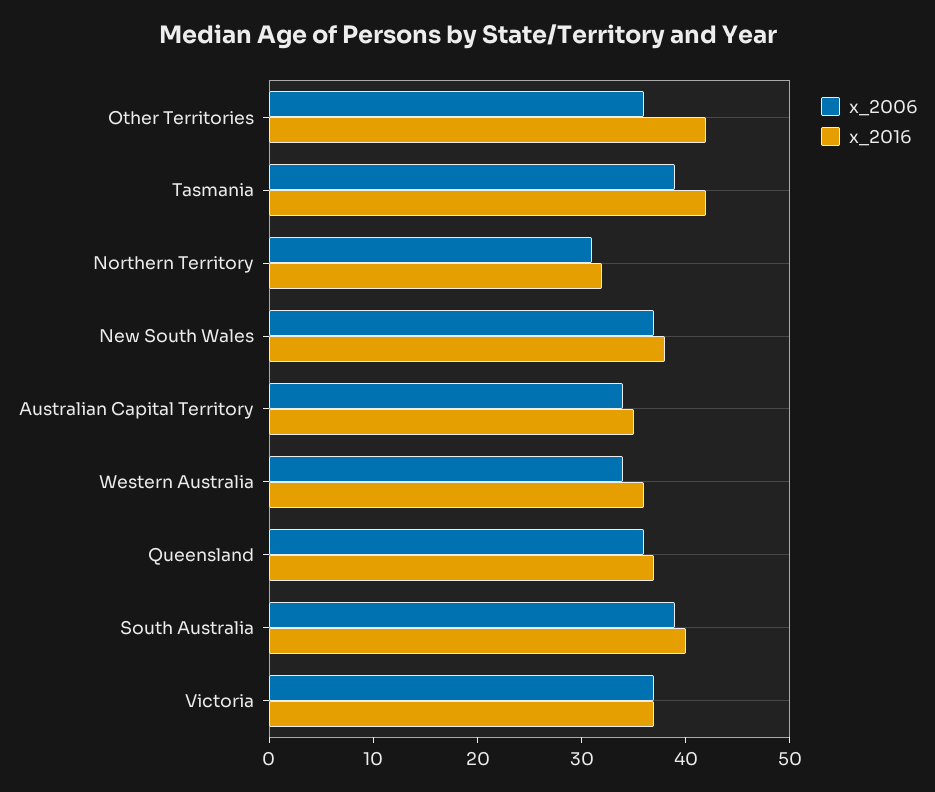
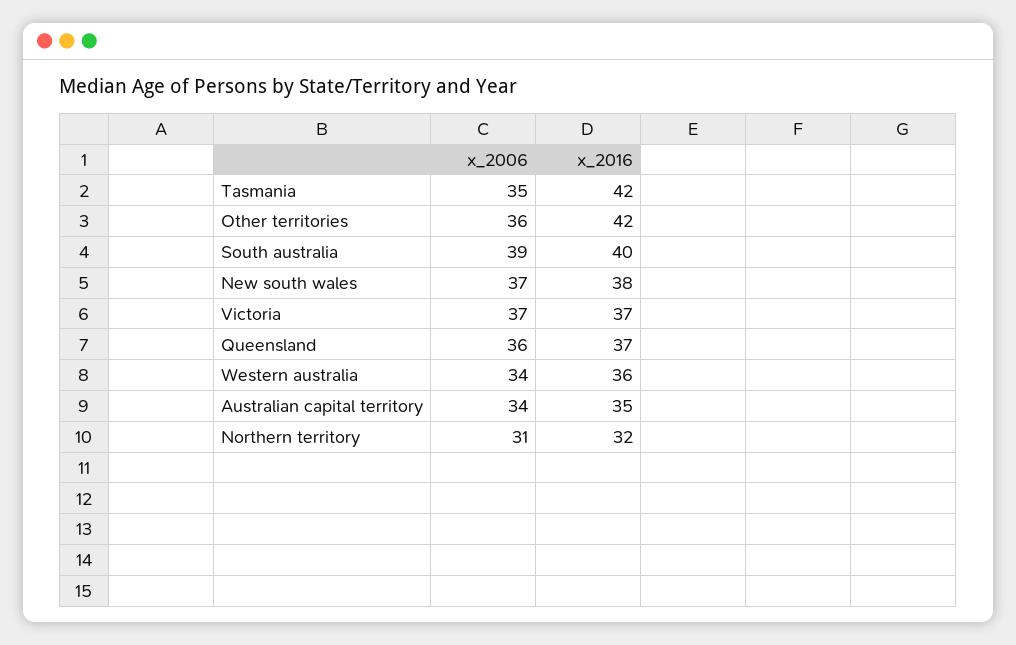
x_2006, Tasmania: 39 -> 35

